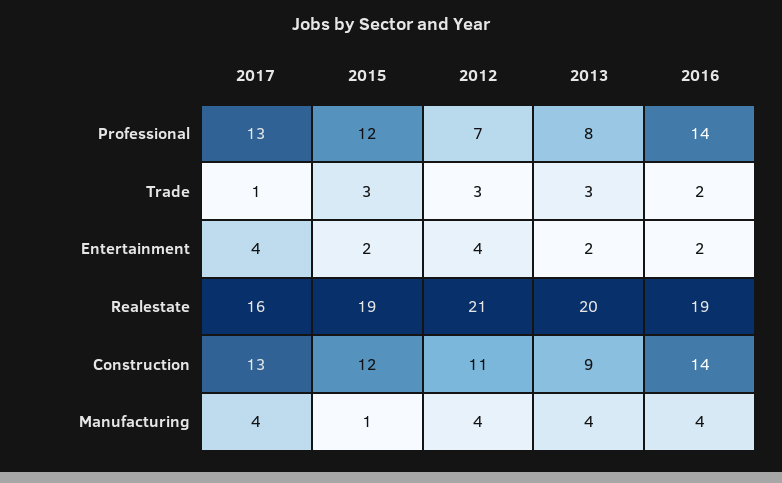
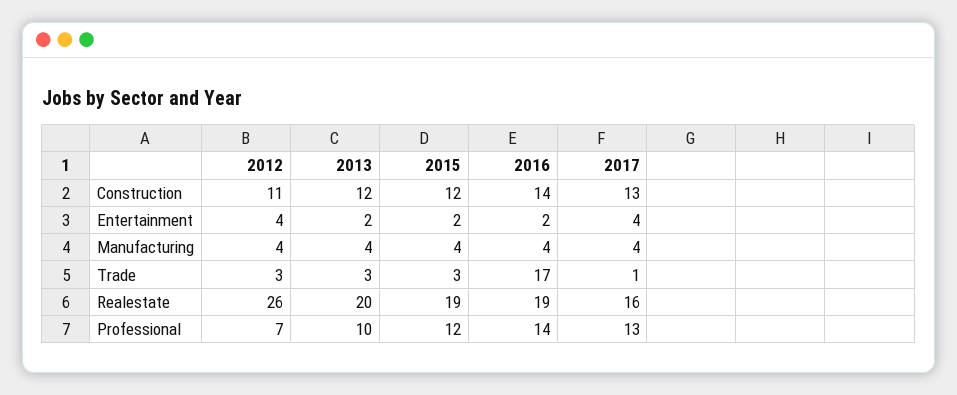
2013, Professional: 8 -> 10
2016, Trade: 2 -> 17
2012, Realestate: 21 -> 26
2013, Construction: 9 -> 12
2015, Manufacturing: 1 -> 4

